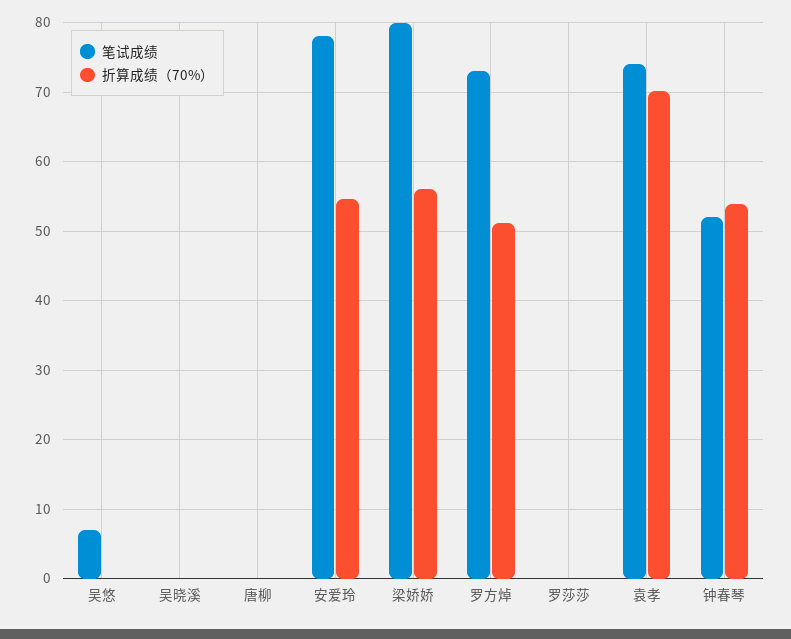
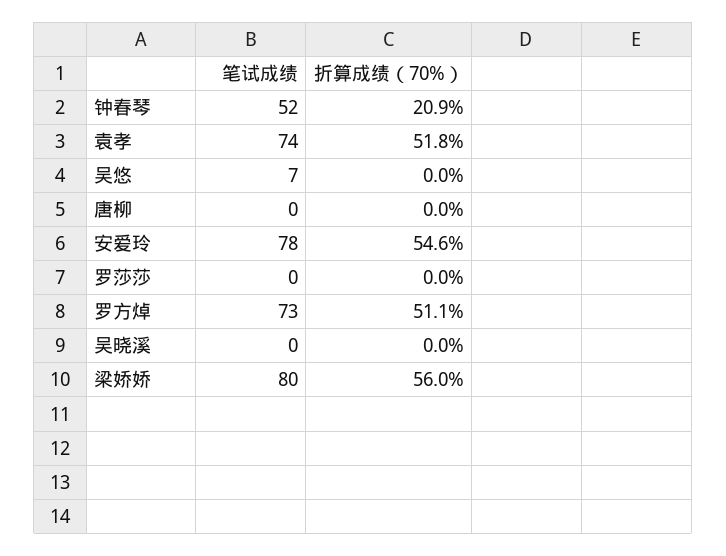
折算成绩（70%）, 袁孝: 70 -> 51.8
折算成绩（70%）, 钟春琴: 54 -> 20.9

